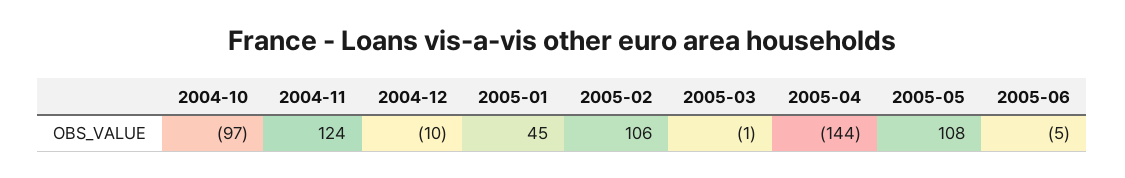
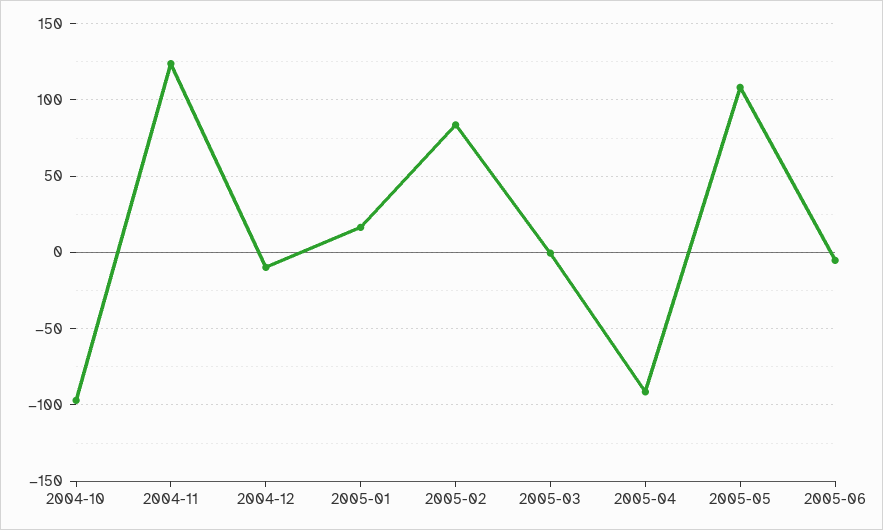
2005-01: 45 -> 15
2005-02: 106 -> 85
2005-04: -144 -> -90

